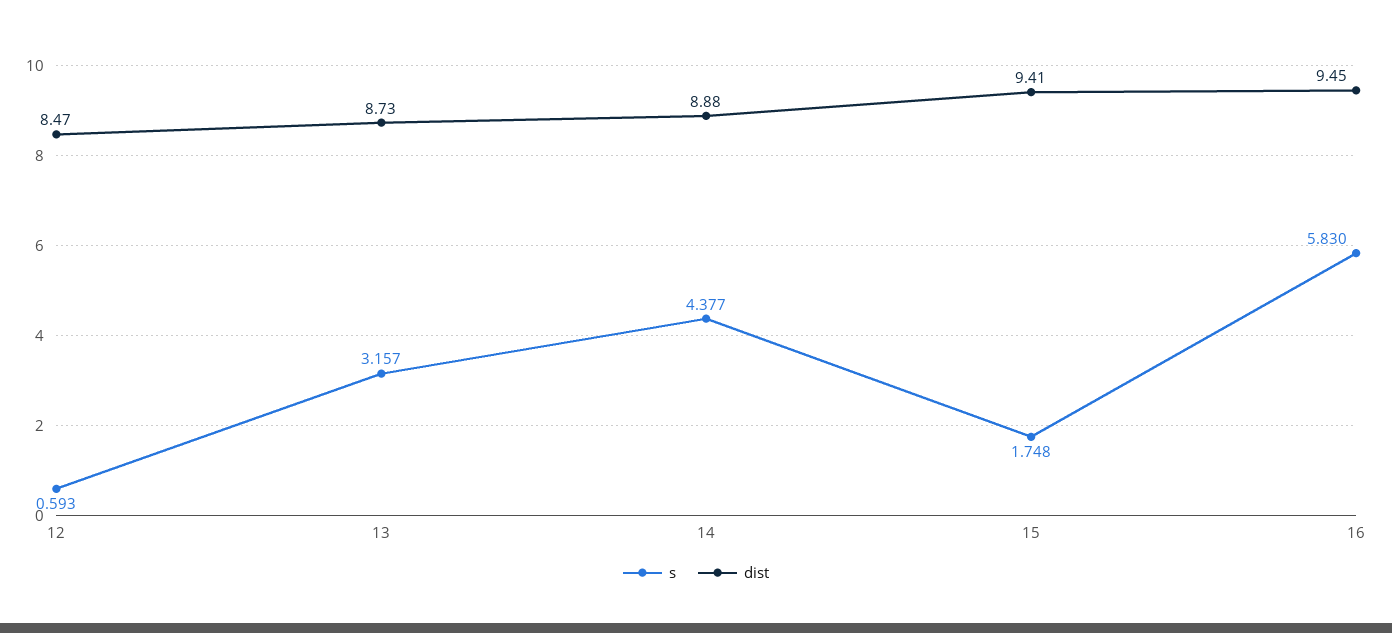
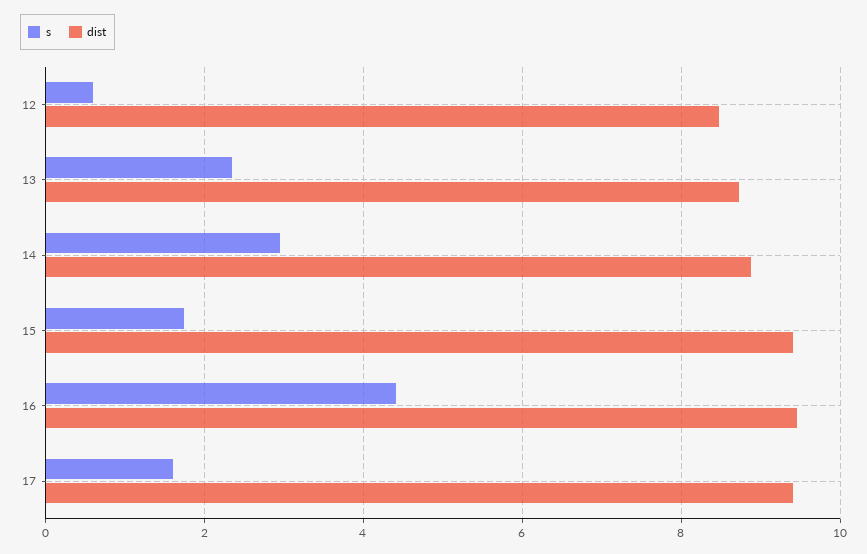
s, 13: 3.157 -> 2.4
s, 14: 4.377 -> 3
s, 16: 5.83 -> 4.4
s, 17: none -> 1.6
dist, 17: none -> 9.4

